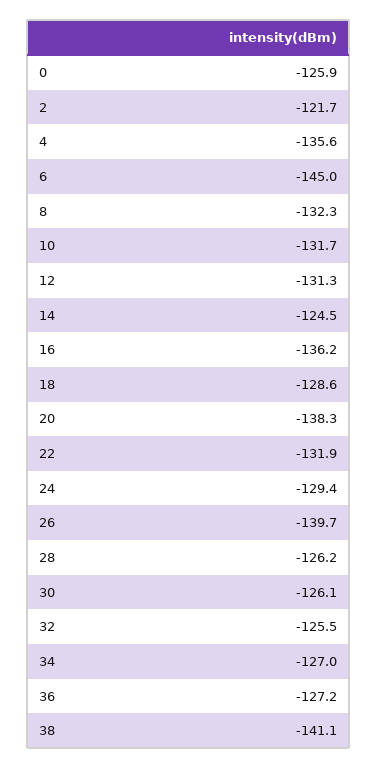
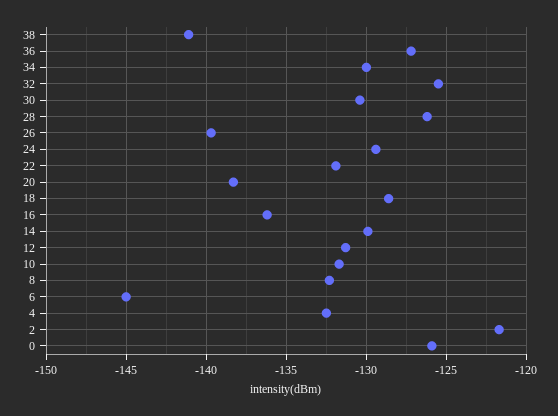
4: -135.6 -> -132.5
14: -124.5 -> -130
30: -126.1 -> -130.5
34: -127 -> -130

